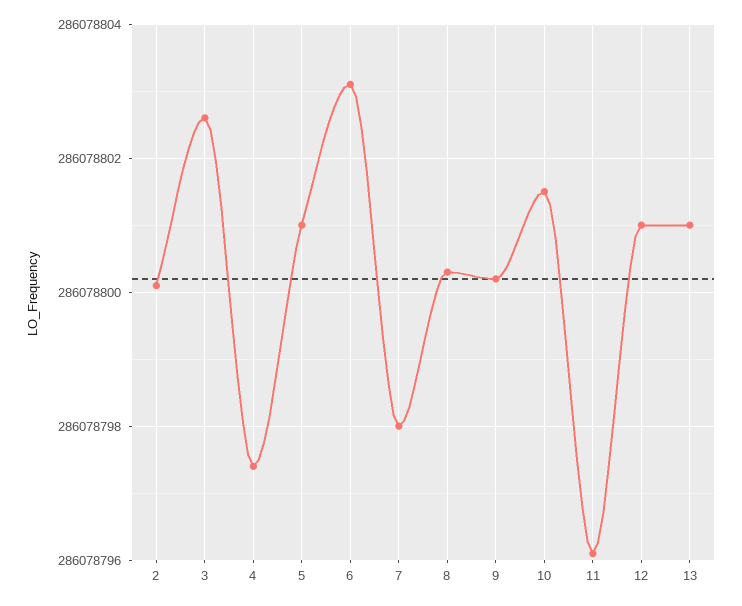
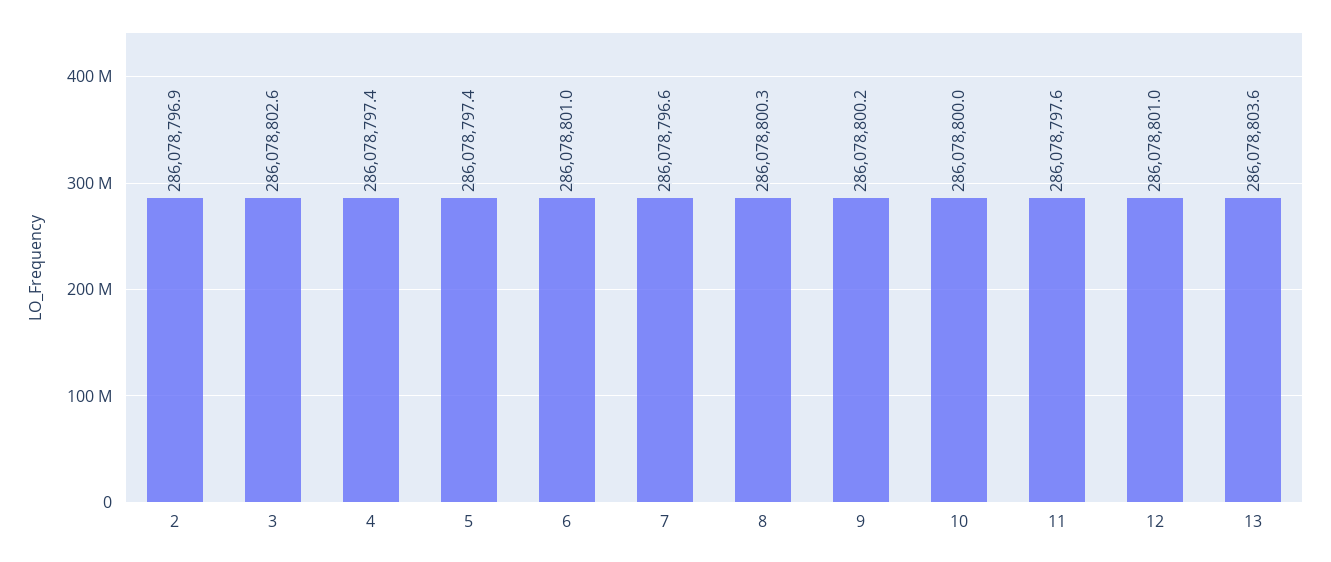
2: 286078800 -> 286078796.9
5: 286078801 -> 286078797.4
6: 286078803 -> 286078801
7: 286078798 -> 286078796.6
10: 286078801.5 -> 286078800
11: 286078796 -> 286078797.6
13: 286078801 -> 286078803.6

